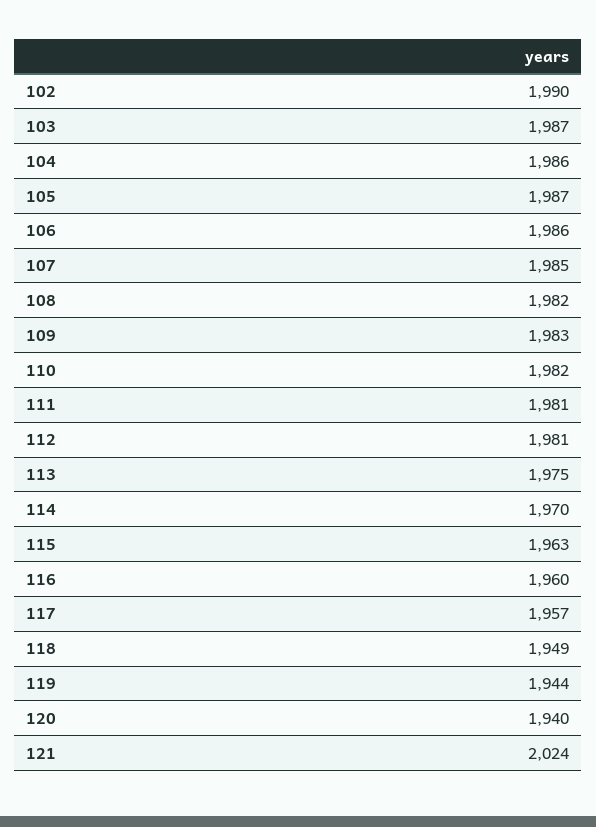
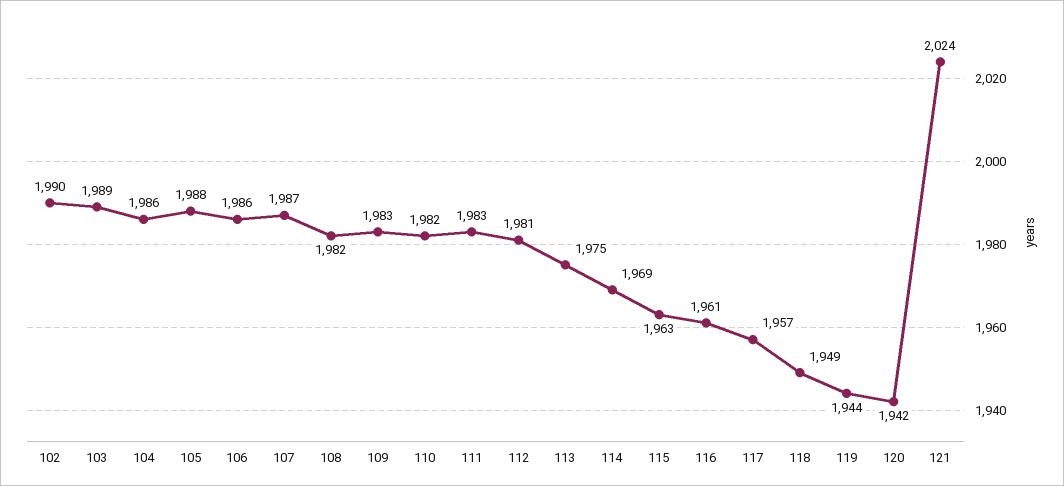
103: 1987 -> 1989
105: 1987 -> 1988
107: 1985 -> 1987
111: 1981 -> 1983
114: 1970 -> 1969
116: 1960 -> 1961
120: 1940 -> 1942

